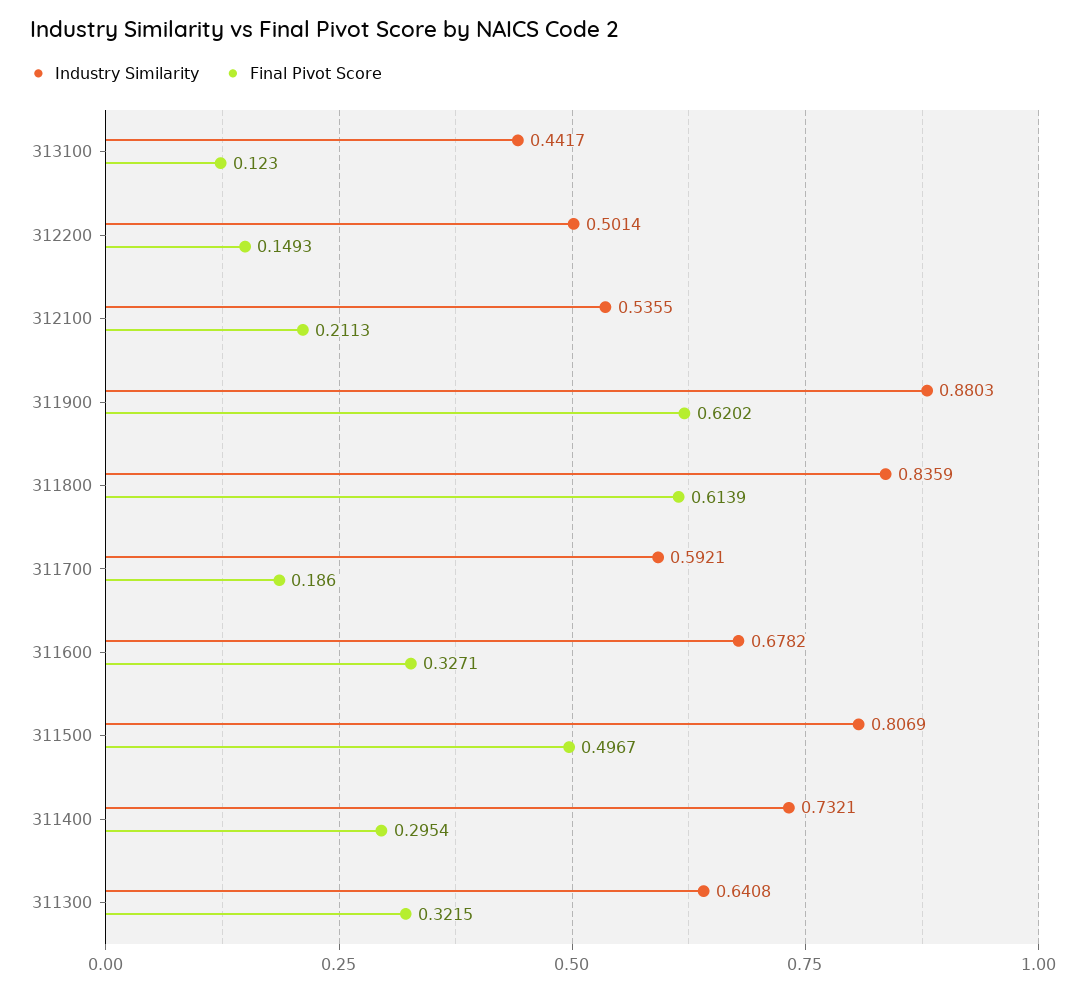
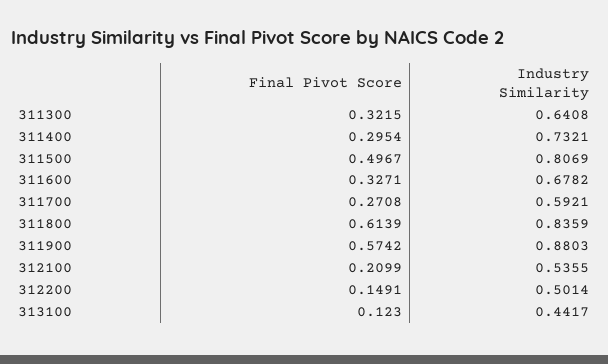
Final Pivot Score, 312200: 0.1493 -> 0.1491
Final Pivot Score, 312100: 0.2113 -> 0.2099
Final Pivot Score, 311900: 0.6202 -> 0.5742
Final Pivot Score, 311700: 0.186 -> 0.2708

